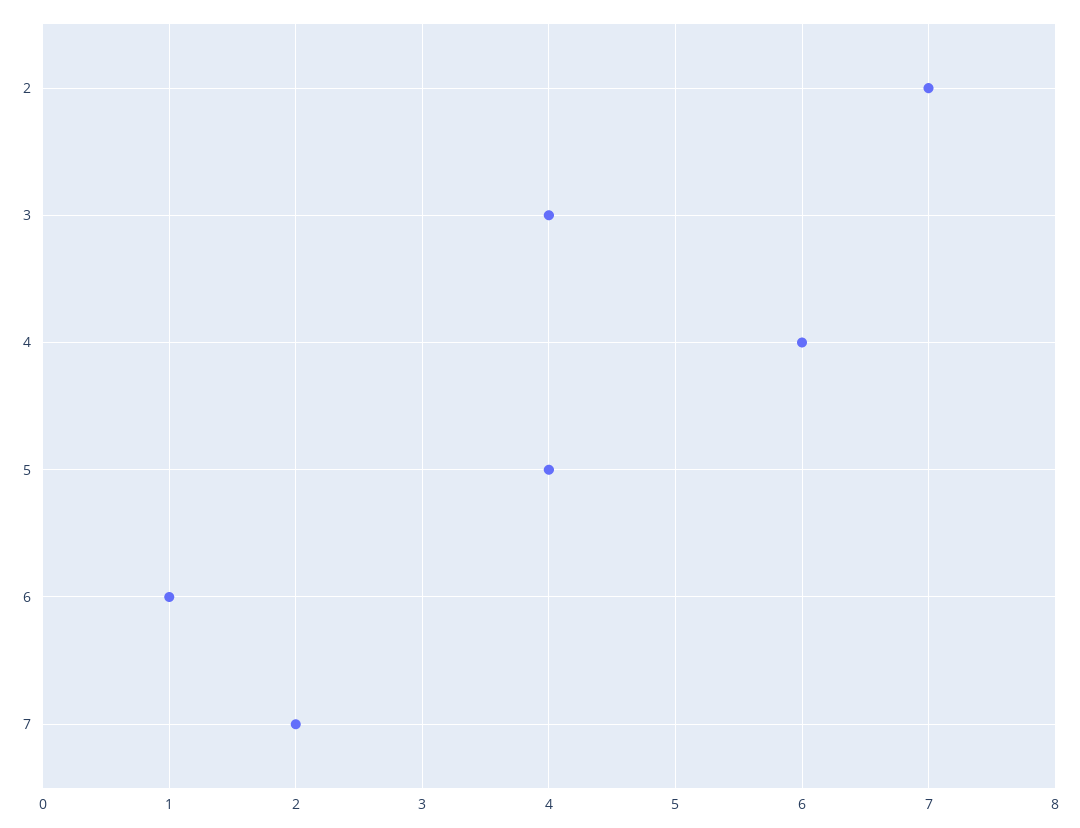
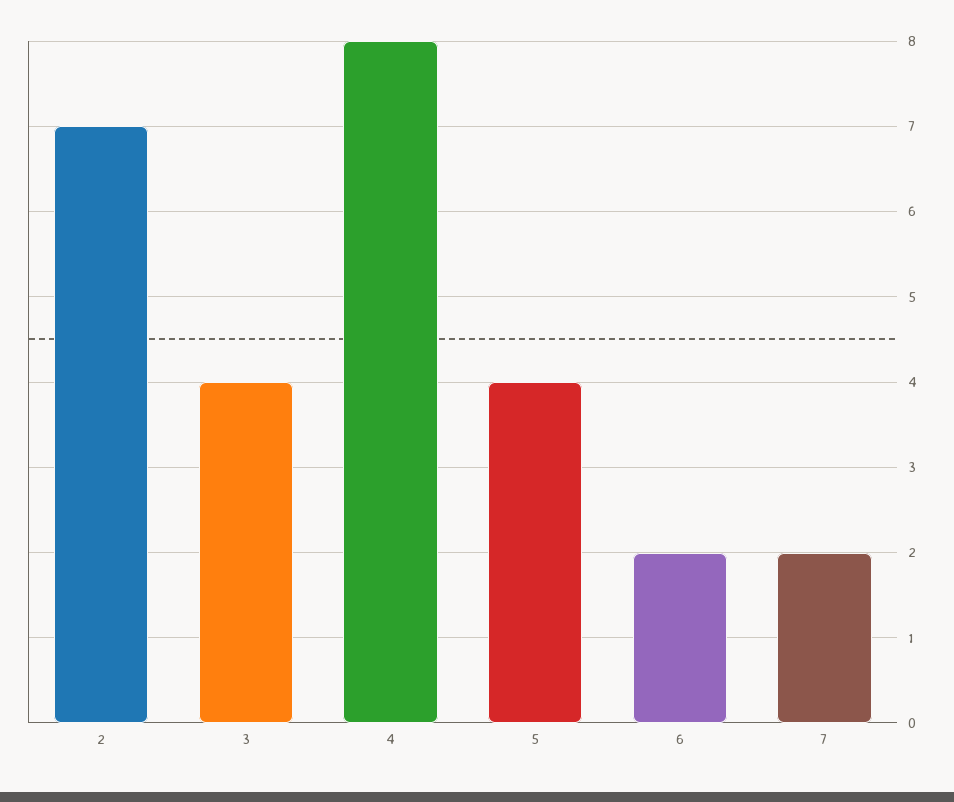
4: 6 -> 8
6: 1 -> 2

